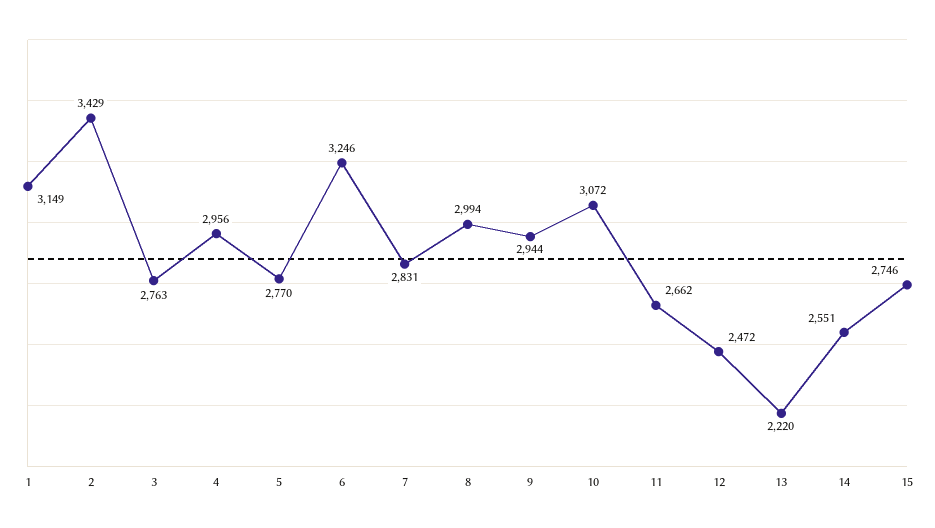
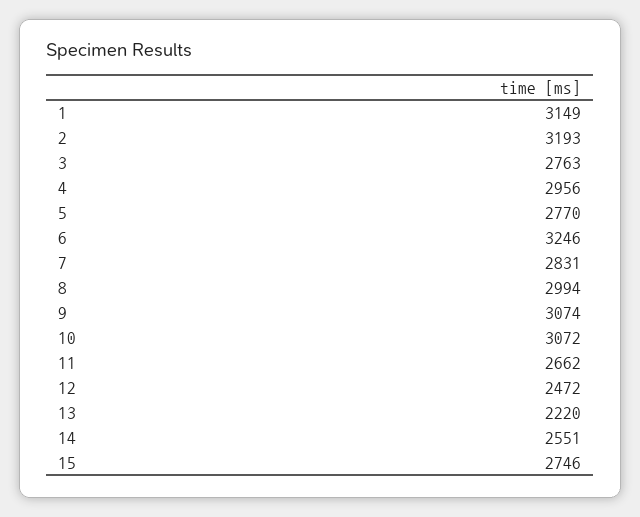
2: 3429 -> 3193
9: 2944 -> 3074

